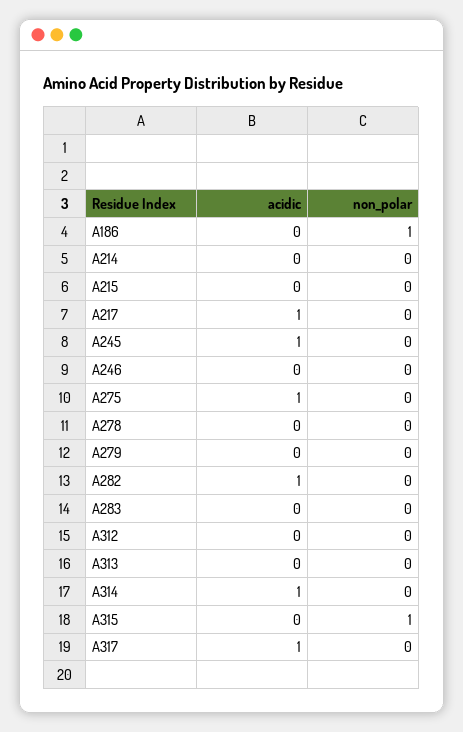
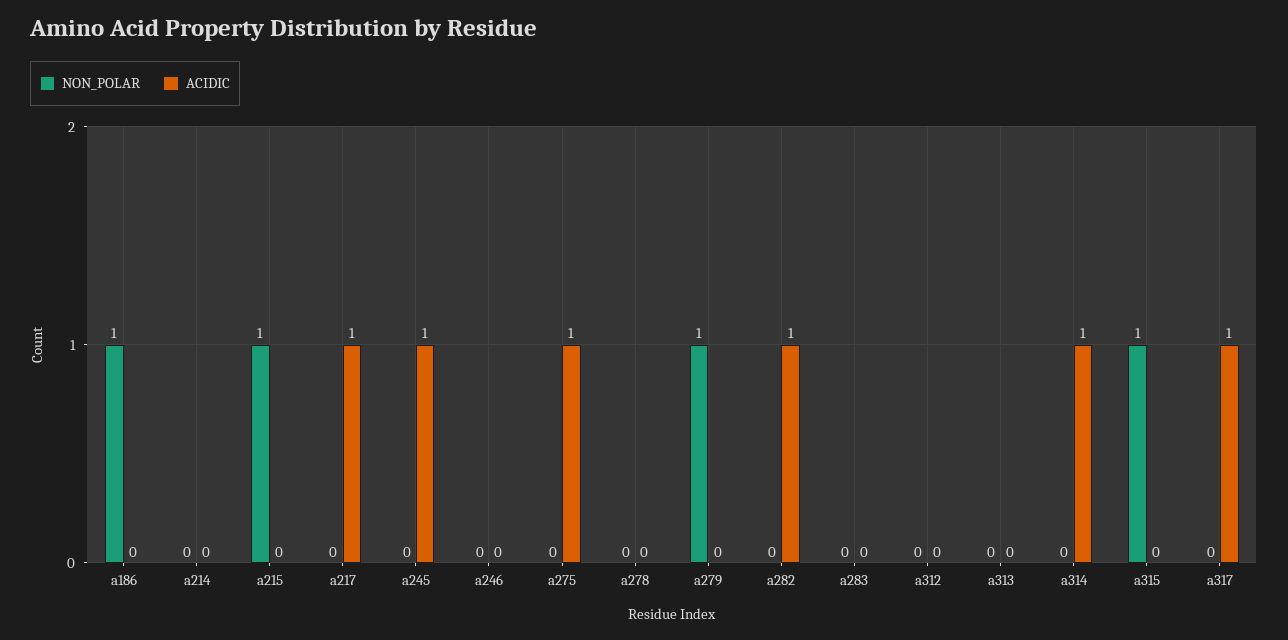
non_polar, A215: 0 -> 1
non_polar, A279: 0 -> 1

